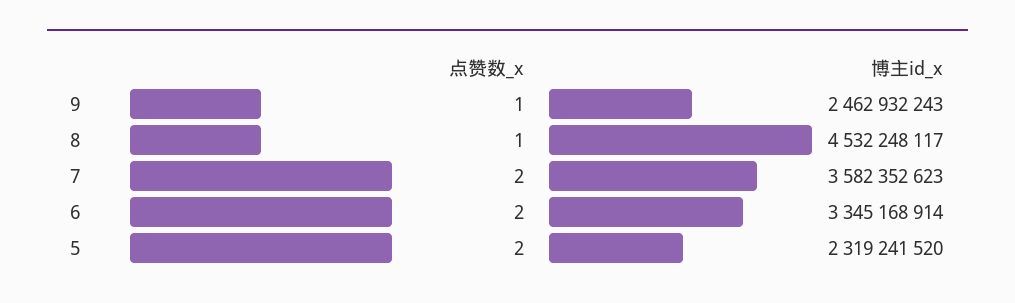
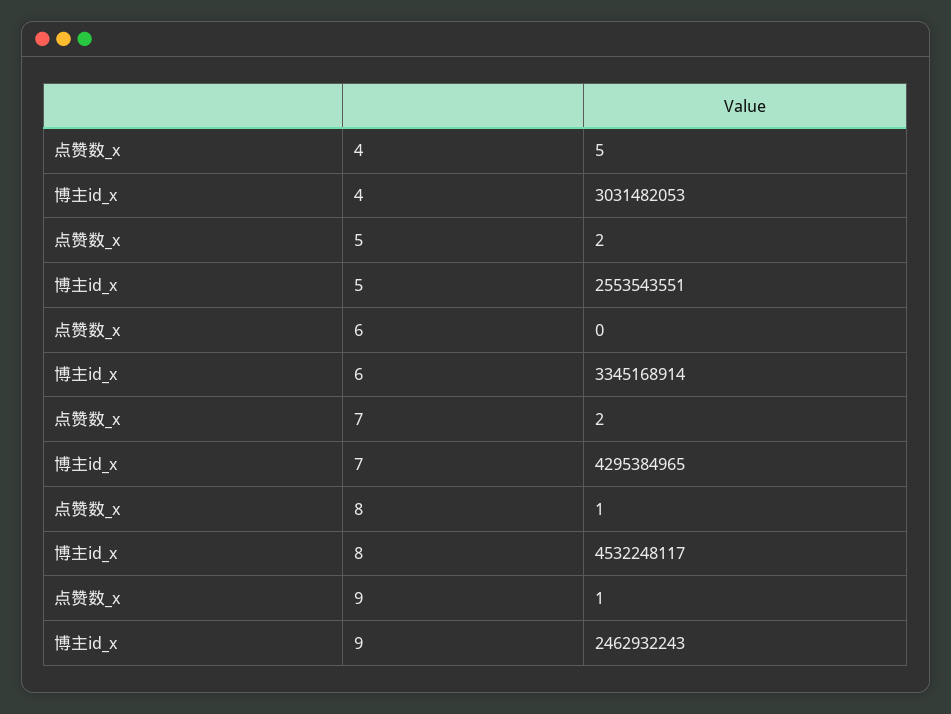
博主id_x, 7: 3582352623 -> 4295384965
点赞数_x, 6: 2 -> 0
博主id_x, 5: 2319241520 -> 2553543551
点赞数_x, 4: none -> 5
博主id_x, 4: none -> 3031482053

